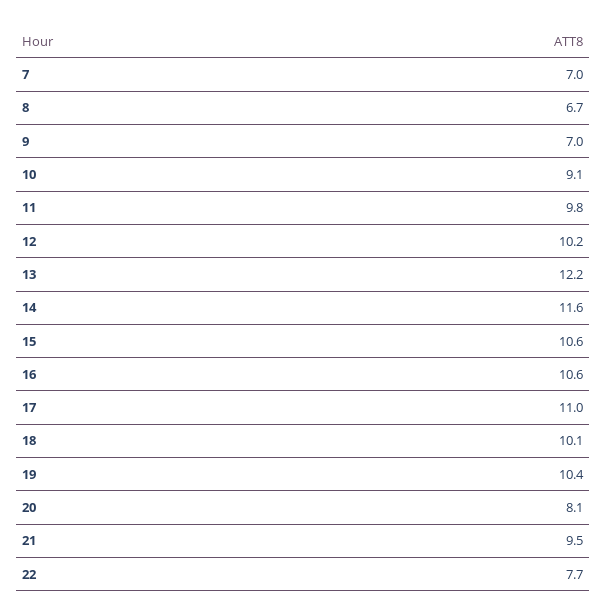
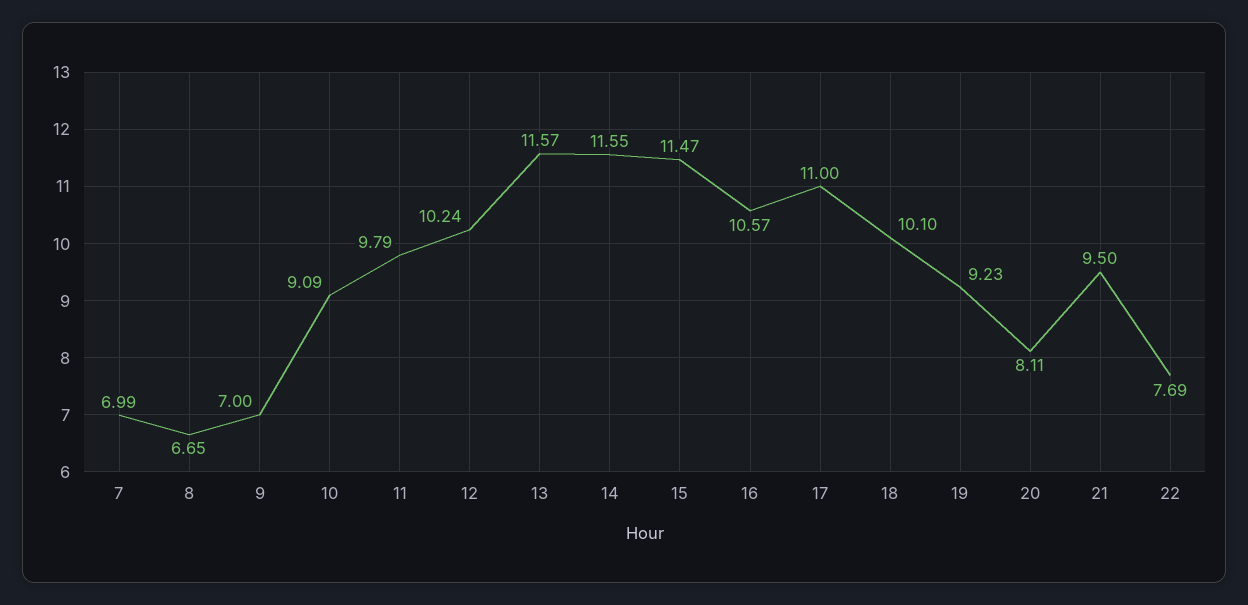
13: 12.2 -> 11.57
15: 10.6 -> 11.47
19: 10.4 -> 9.23

